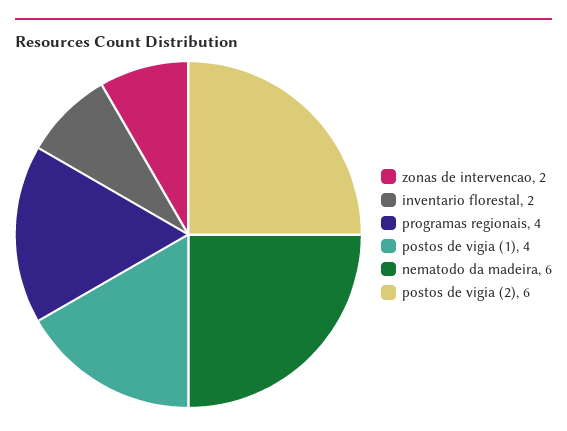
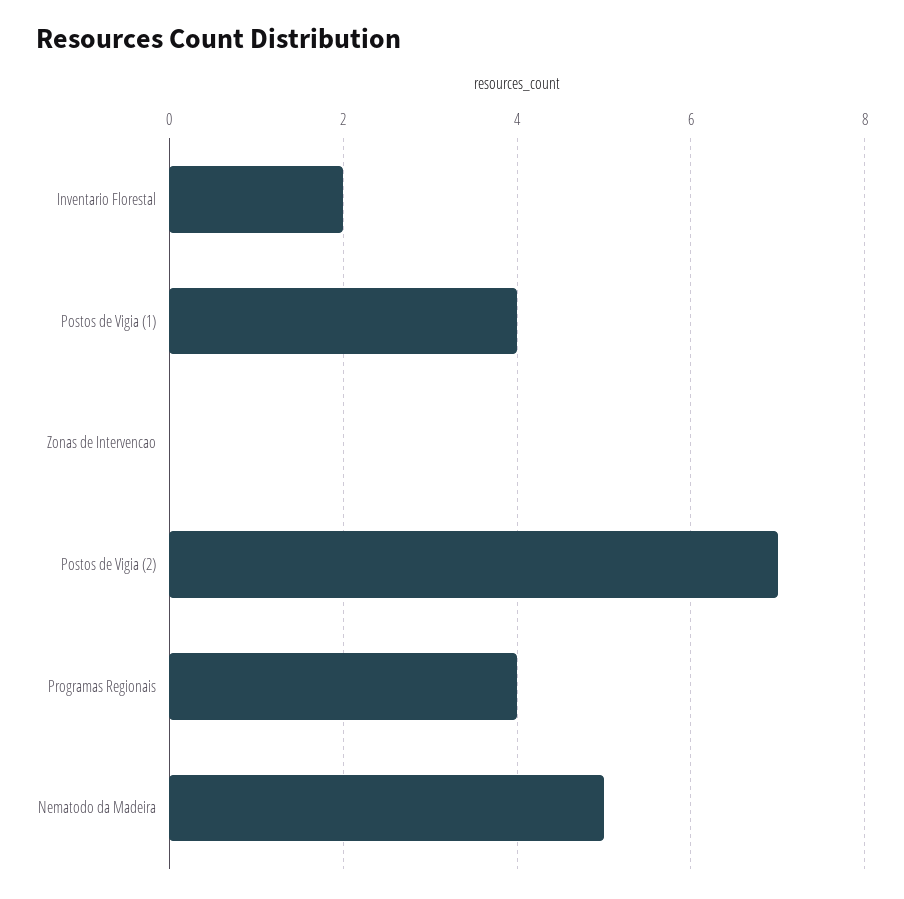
zonas de intervencao: 2 -> 0
nematodo da madeira: 6 -> 5
postos de vigia (2): 6 -> 7

